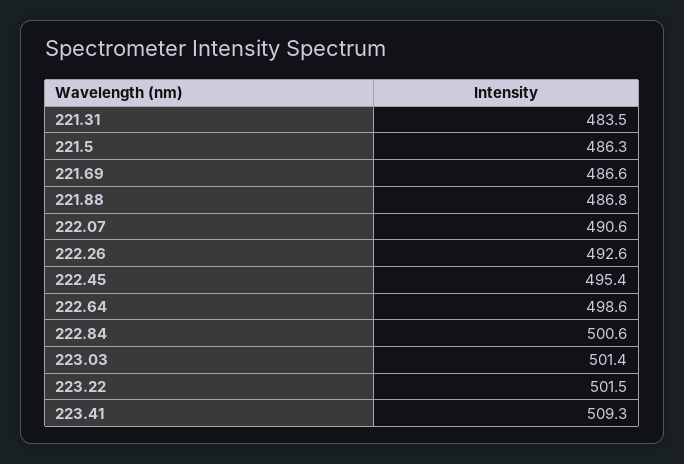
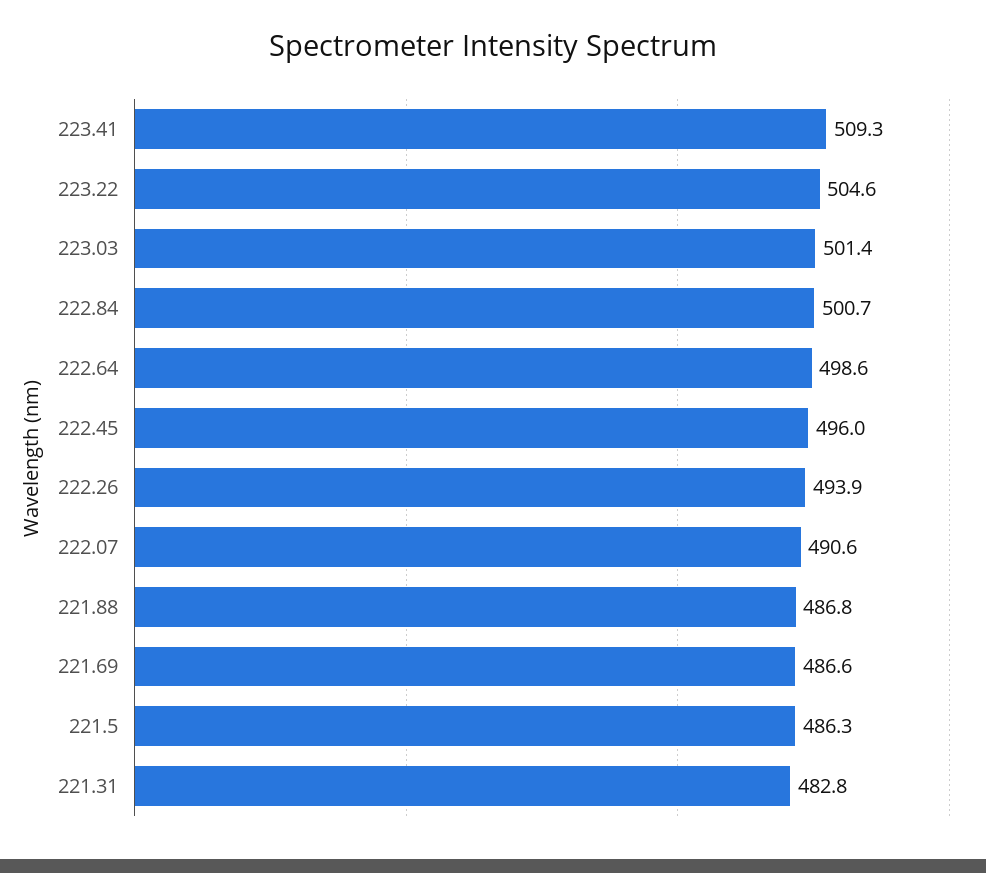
221.31: 483.5 -> 482.8
222.26: 492.6 -> 493.9
222.45: 495.4 -> 496
222.84: 500.6 -> 500.7
223.22: 501.5 -> 504.6

